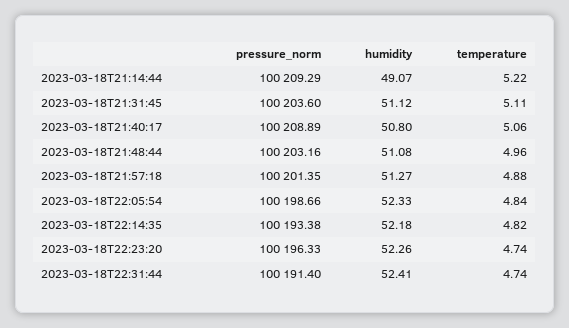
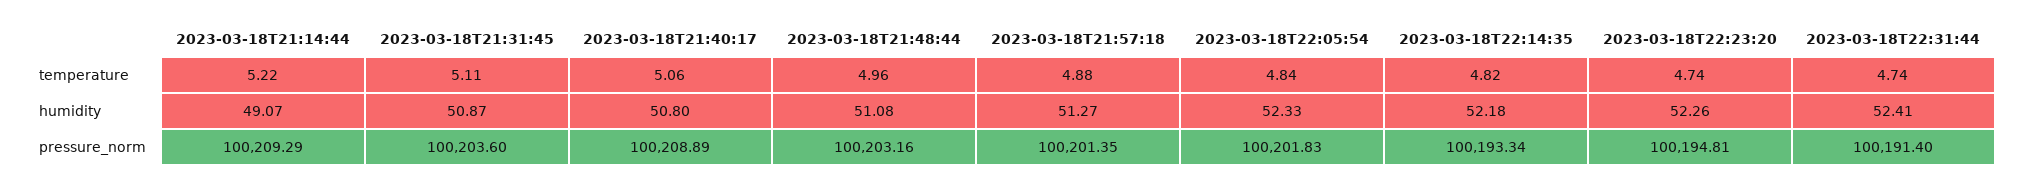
humidity, 2023-03-18T21:31:45: 51.12 -> 50.87
pressure_norm, 2023-03-18T22:05:54: 100198.66 -> 100201.83
pressure_norm, 2023-03-18T22:14:35: 100193.38 -> 100193.34
pressure_norm, 2023-03-18T22:23:20: 100196.33 -> 100194.81

